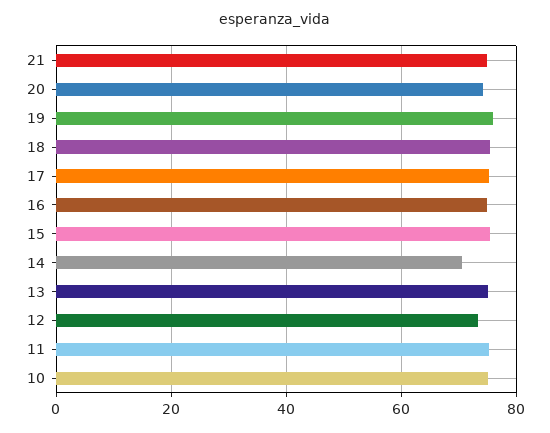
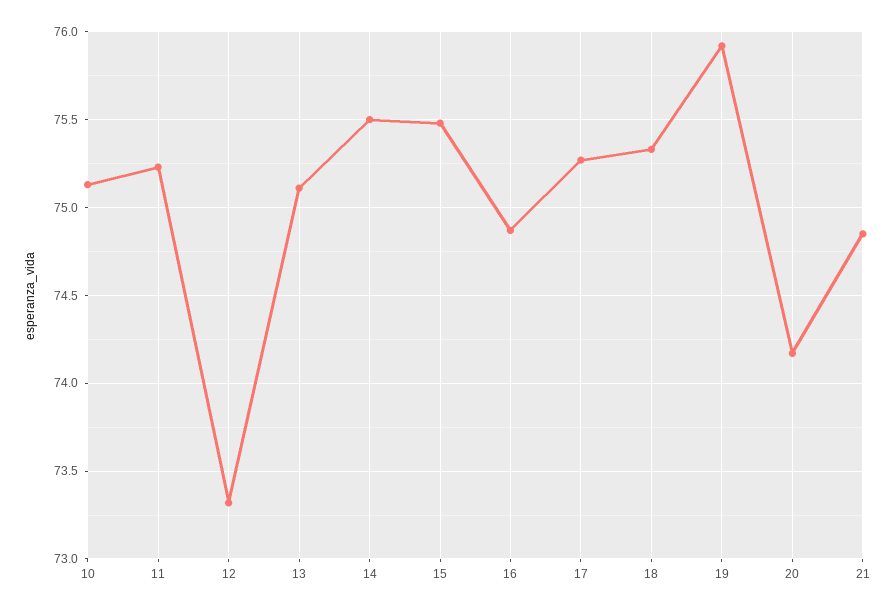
14: 70 -> 75.5

